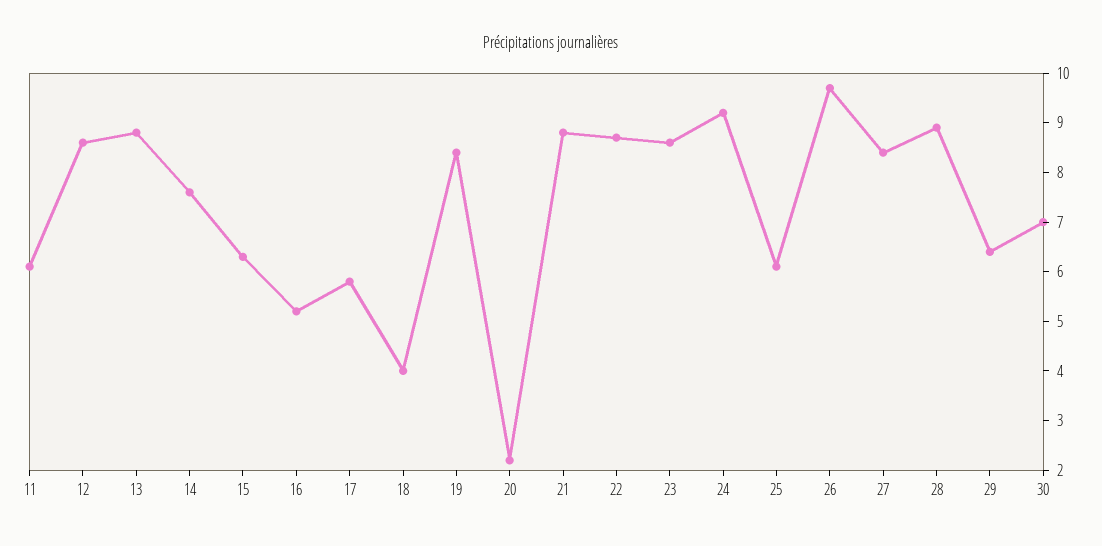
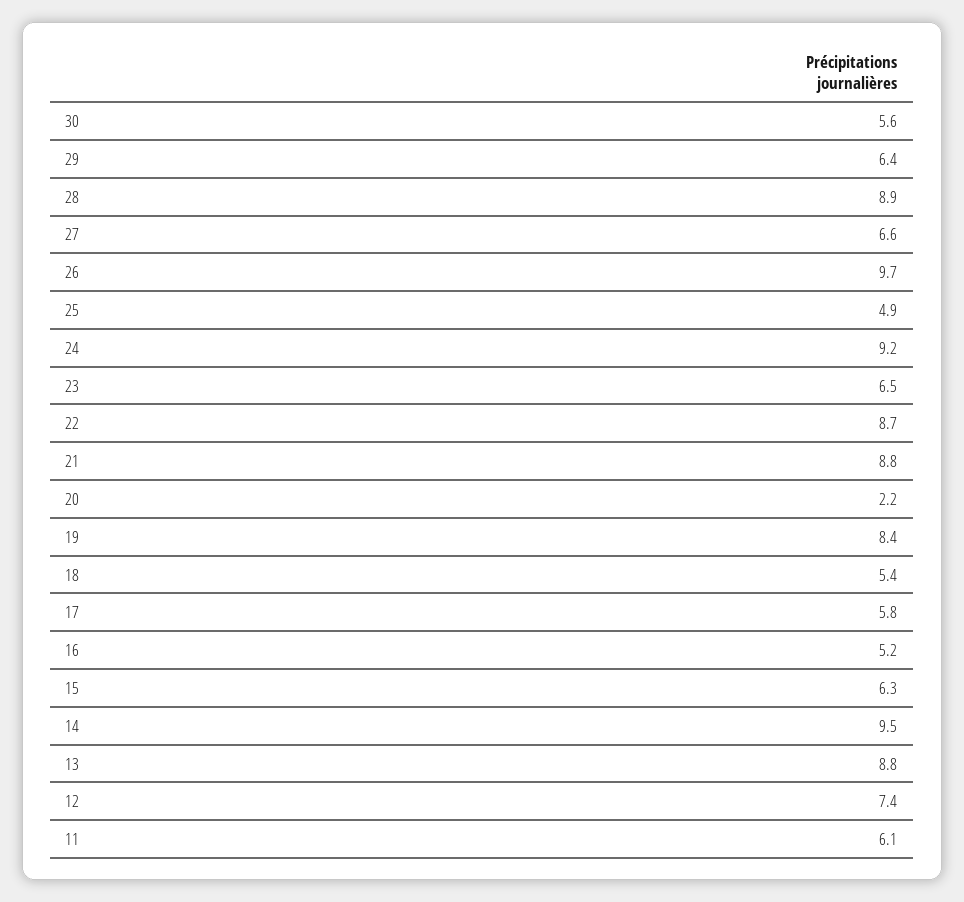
12: 8.5 -> 7.4
14: 7.5 -> 9.5
18: 4 -> 5.4
23: 8.5 -> 6.5
25: 6 -> 4.9
27: 8.5 -> 6.6
30: 7 -> 5.6

